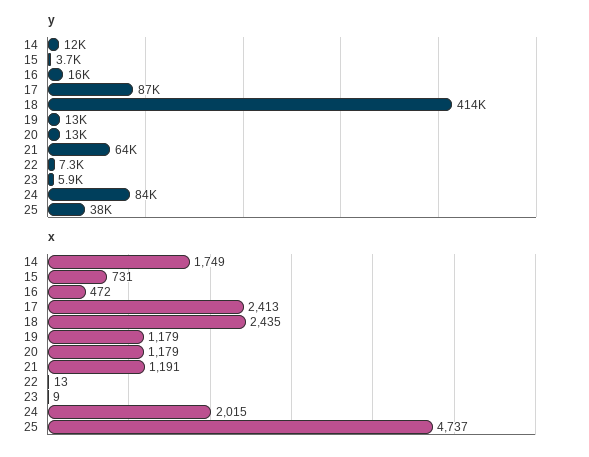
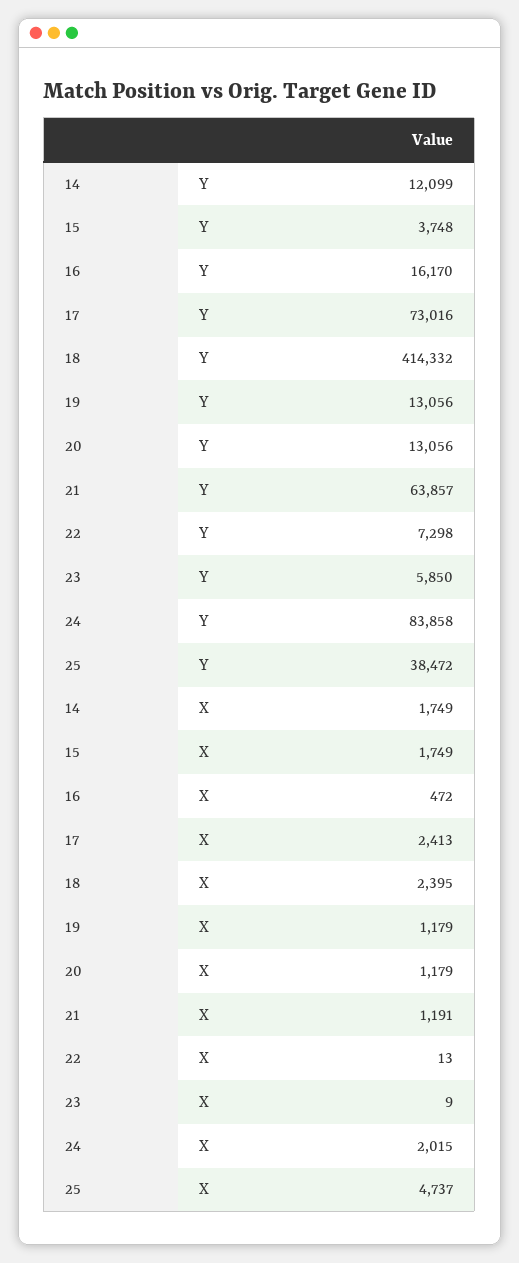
y, 17: 87000 -> 73016
x, 15: 731 -> 1749
x, 18: 2435 -> 2395

